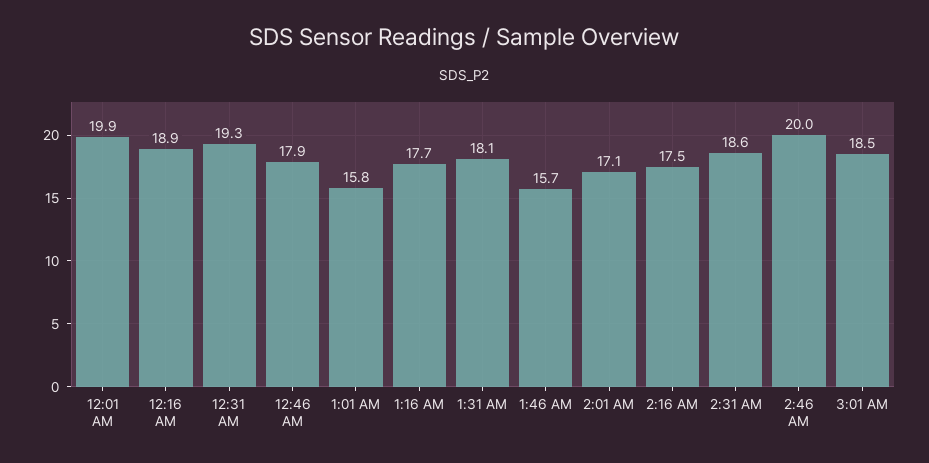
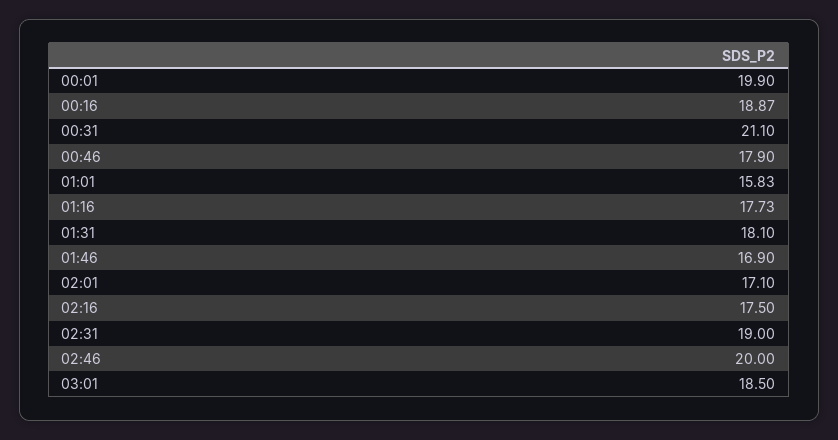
12:31 AM: 19.3 -> 21.1
1:46 AM: 15.7 -> 16.9
2:31 AM: 18.6 -> 19

